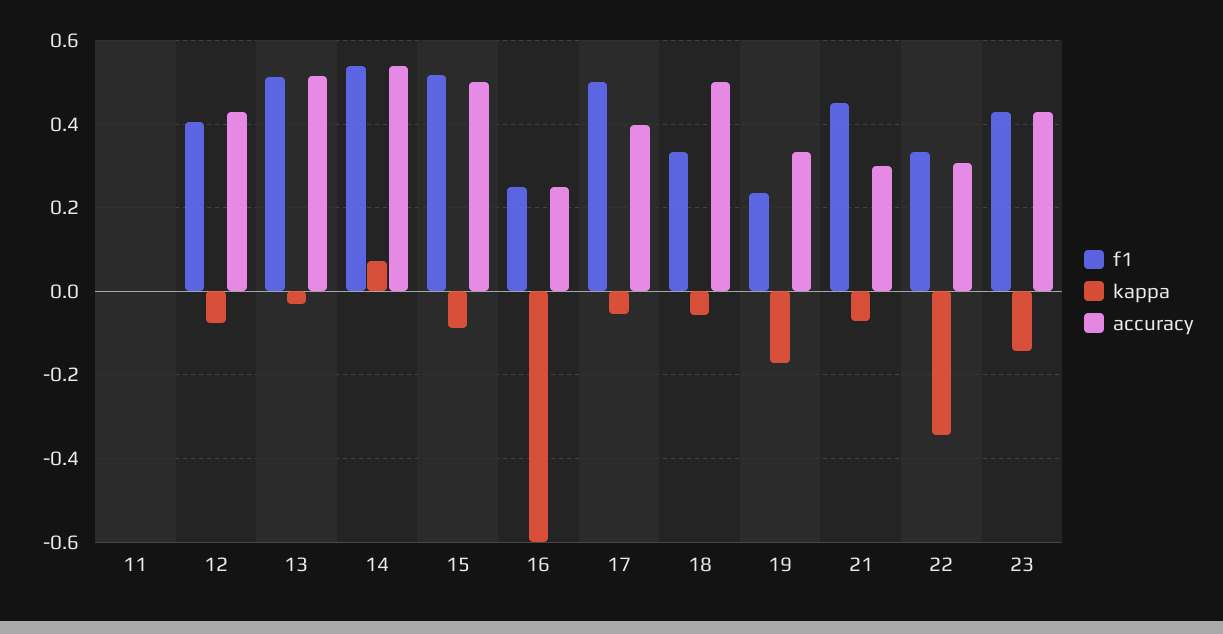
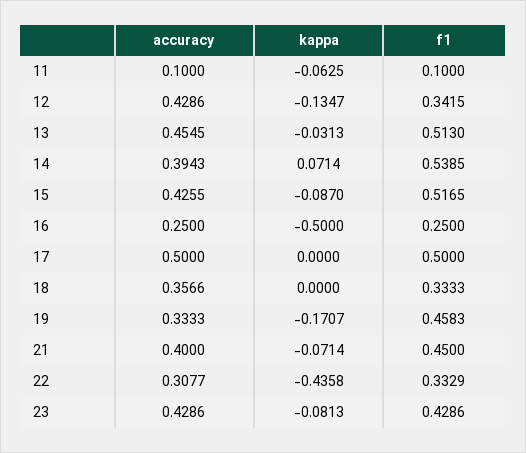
f1, 11: 0 -> 0.1
kappa, 11: 0 -> -0.0625
accuracy, 11: 0 -> 0.1
f1, 12: 0.4 -> 0.3415
kappa, 12: -0.08 -> -0.1347
accuracy, 13: 0.52 -> 0.4545
accuracy, 14: 0.54 -> 0.3943
accuracy, 15: 0.5 -> 0.4255
kappa, 16: -0.6 -> -0.5
kappa, 17: -0.06 -> 0
accuracy, 17: 0.4 -> 0.5
kappa, 18: -0.06 -> 0
accuracy, 18: 0.5 -> 0.3566
f1, 19: 0.24 -> 0.4583
accuracy, 21: 0.3 -> 0.4
kappa, 22: -0.34 -> -0.4358
kappa, 23: -0.14 -> -0.0813

